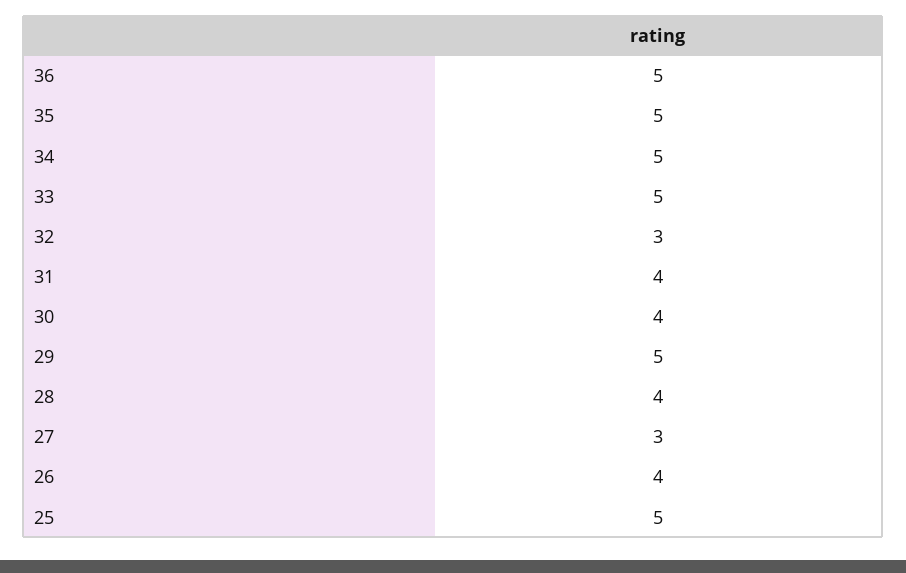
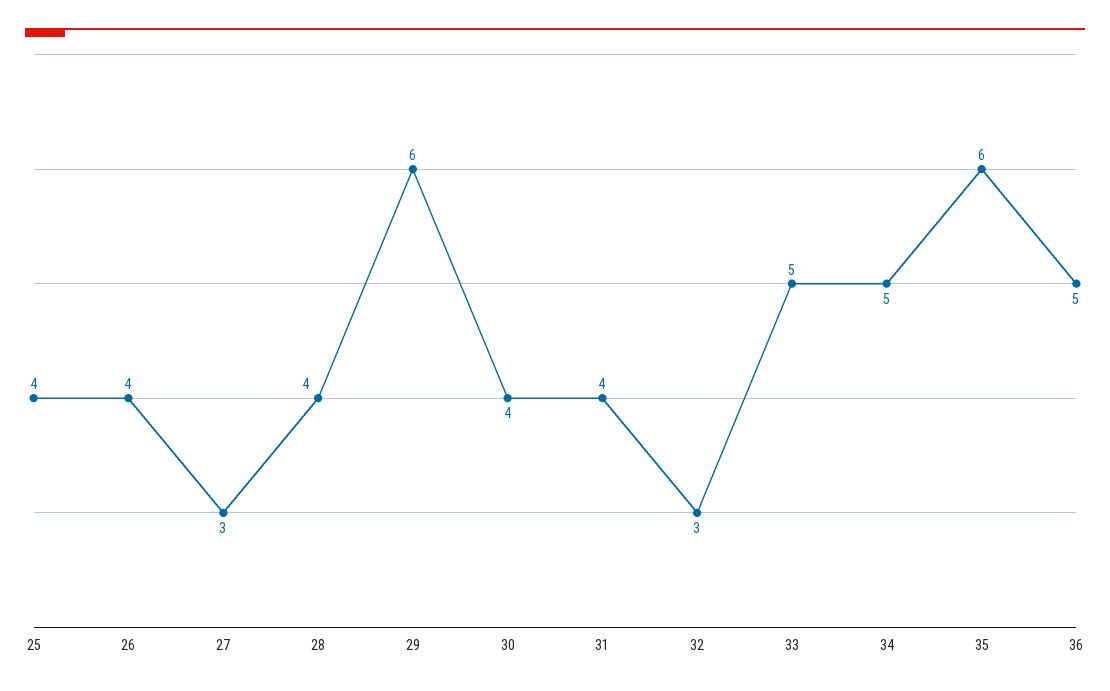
35: 5 -> 6
29: 5 -> 6
25: 5 -> 4

